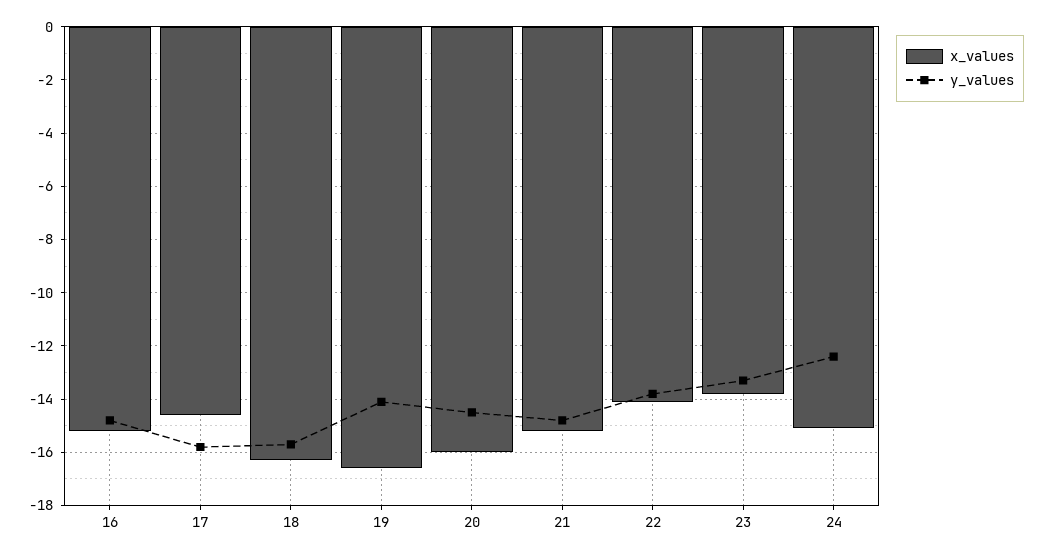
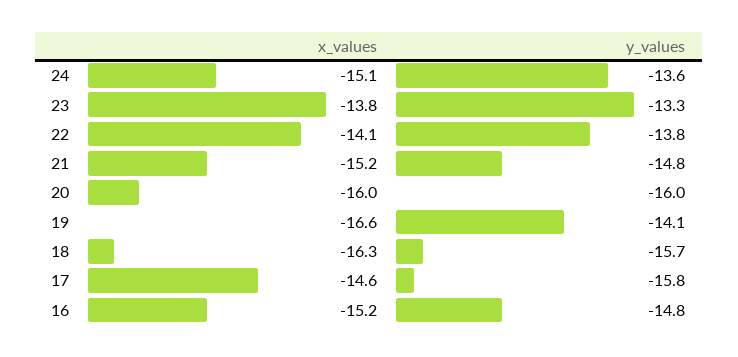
y_values, 20: -14.5 -> -16
y_values, 24: -12.5 -> -13.6

